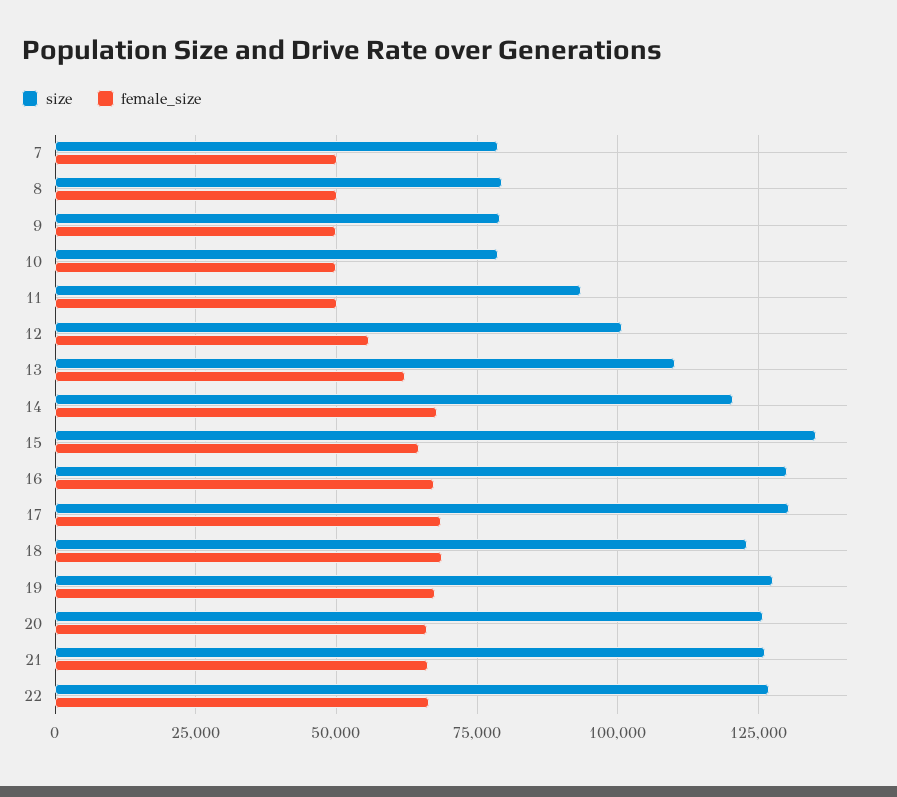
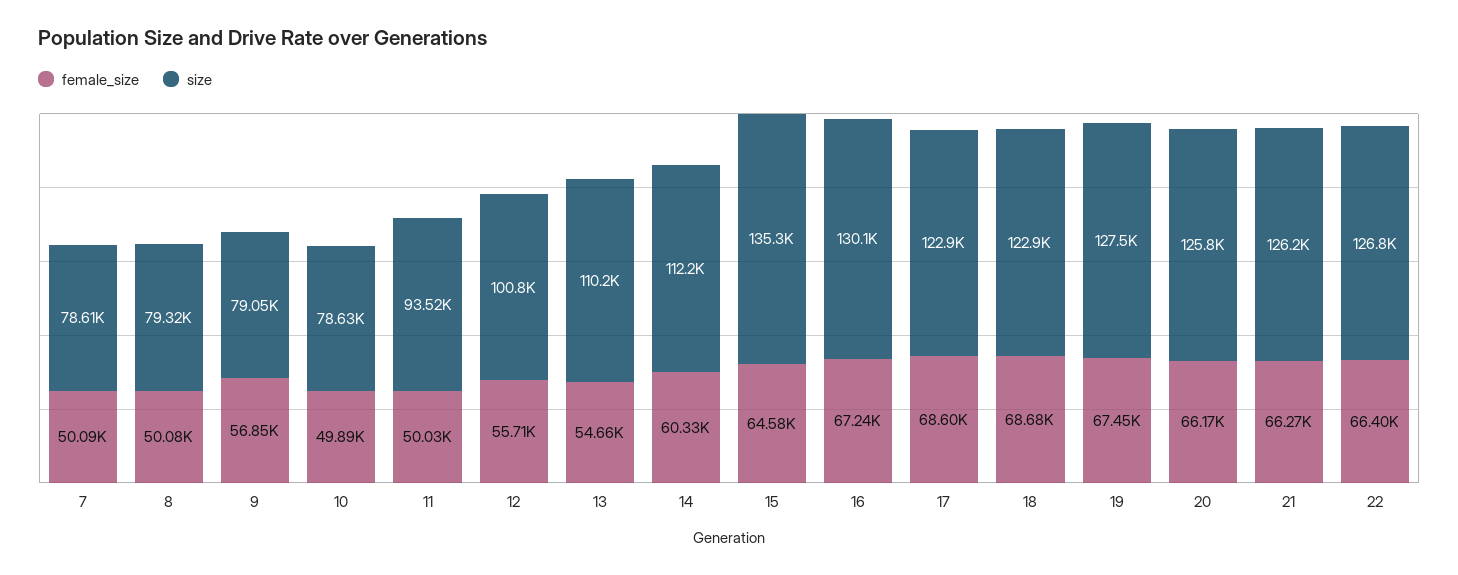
female_size, 9: 50000 -> 56850
female_size, 13: 62500 -> 54660
size, 14: 120000 -> 112200
female_size, 14: 67500 -> 60330
size, 17: 130000 -> 122900

